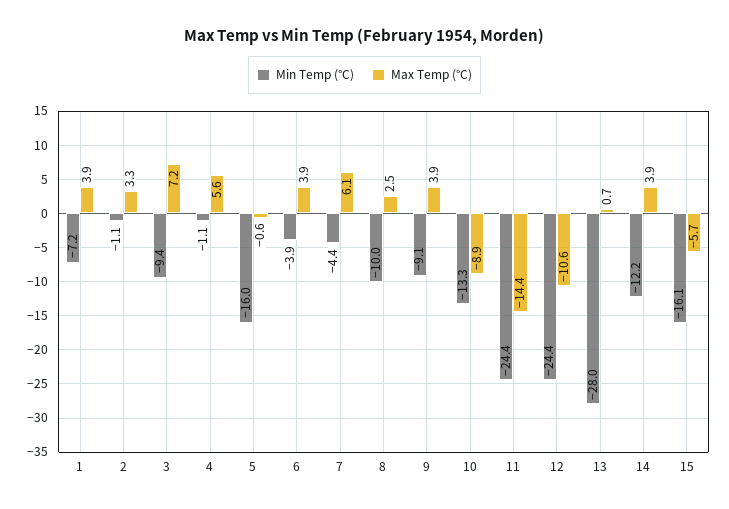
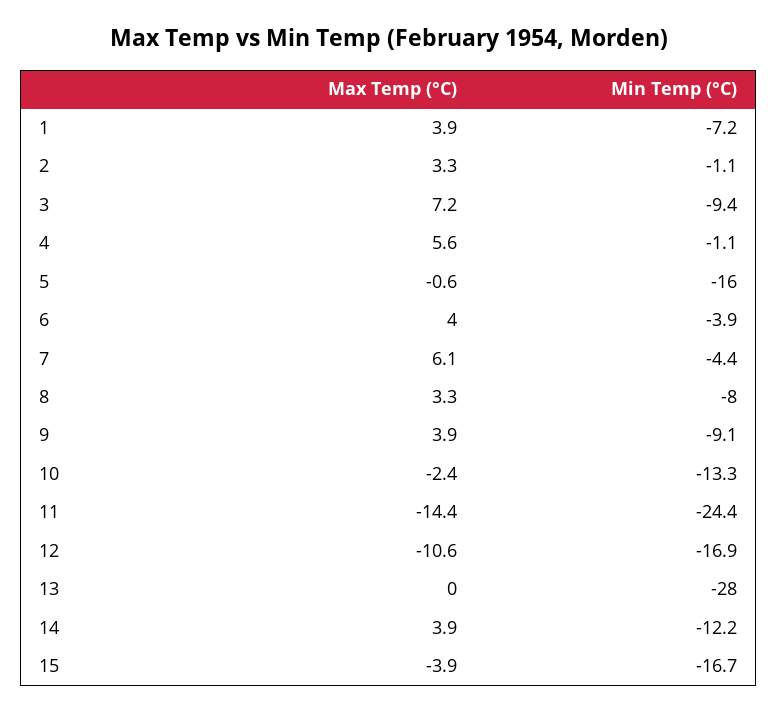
Max Temp (°C), 6: 3.9 -> 4
Min Temp (°C), 8: -10 -> -8
Max Temp (°C), 8: 2.5 -> 3.3
Max Temp (°C), 10: -8.9 -> -2.4
Min Temp (°C), 12: -24.4 -> -16.9
Max Temp (°C), 13: 0.7 -> 0
Min Temp (°C), 15: -16.1 -> -16.7
Max Temp (°C), 15: -5.7 -> -3.9

